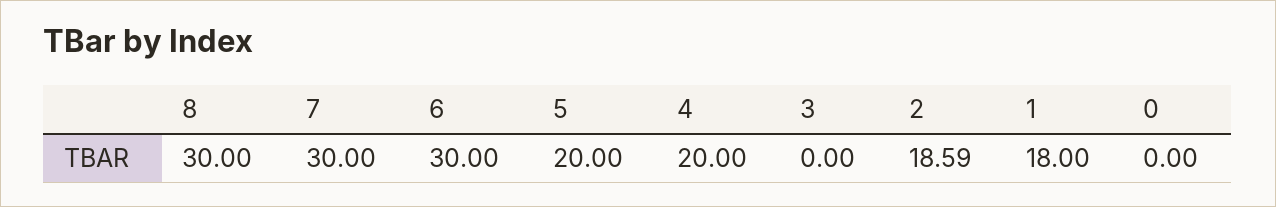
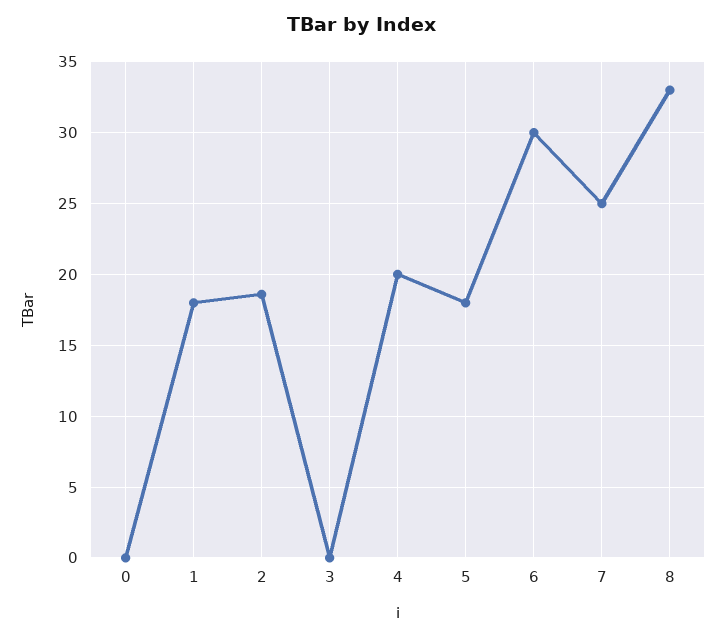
8: 30 -> 33
7: 30 -> 25
5: 20 -> 18

